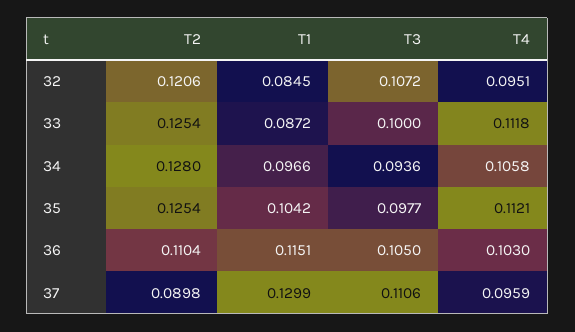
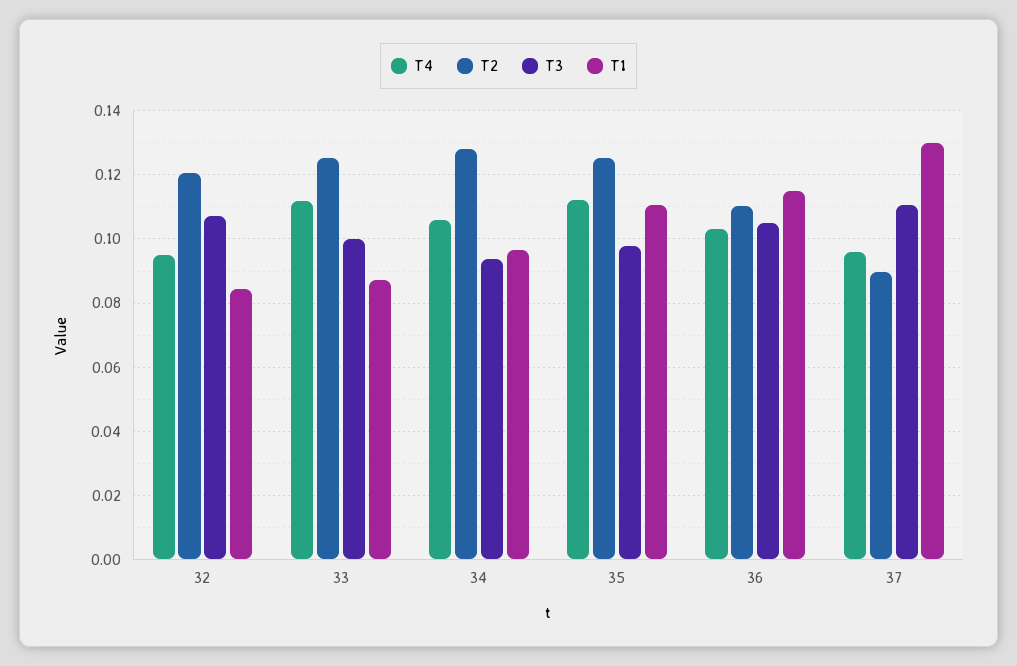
T1, 35: 0.1042 -> 0.11

